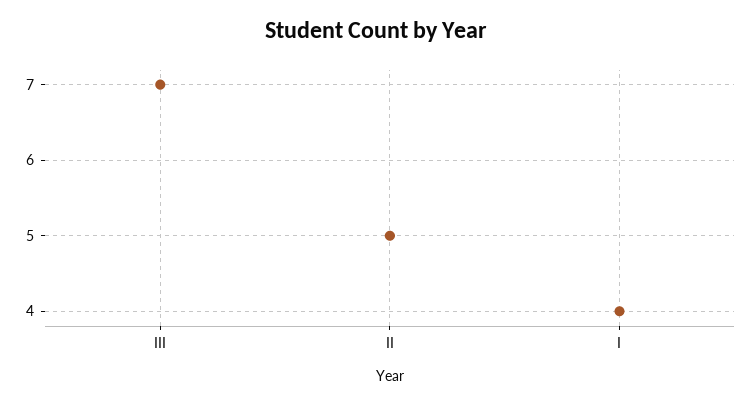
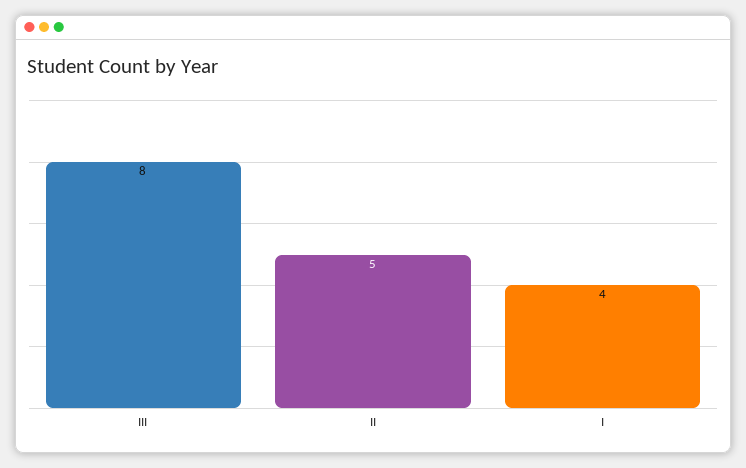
III: 7 -> 8

